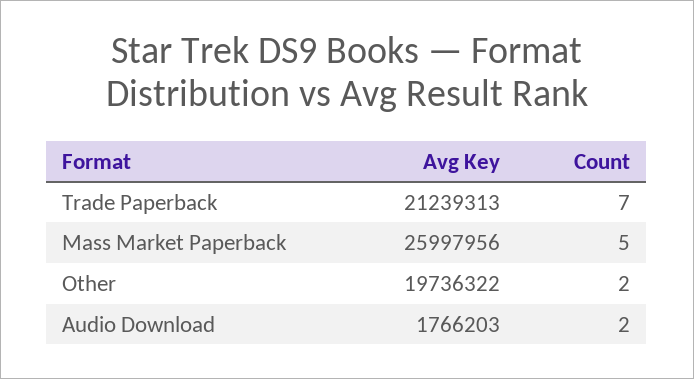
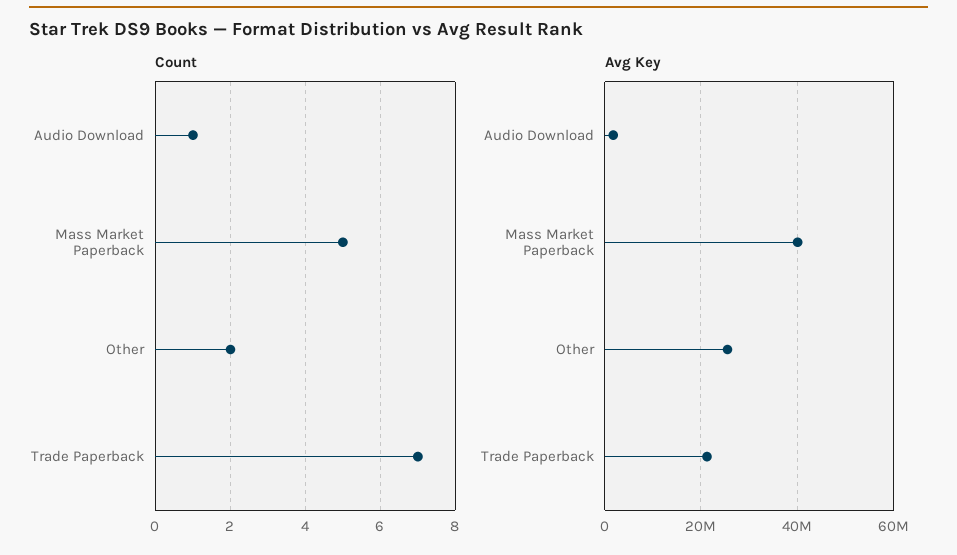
Avg Key, Mass Market Paperback: 25997956 -> 40000000
Avg Key, Other: 19736322 -> 26000000
Count, Audio Download: 2 -> 1

